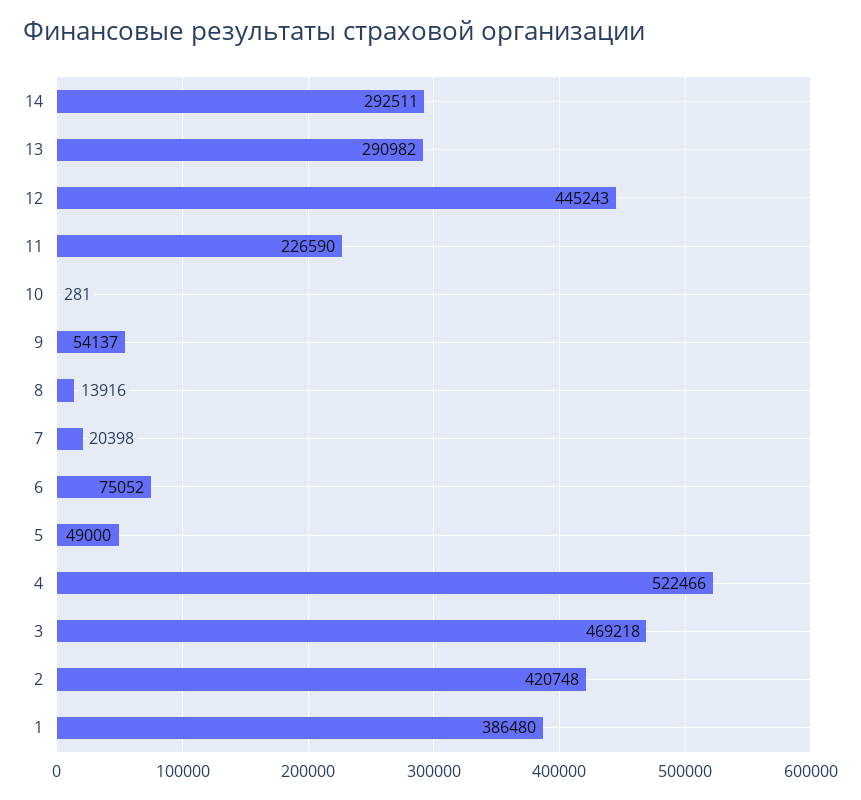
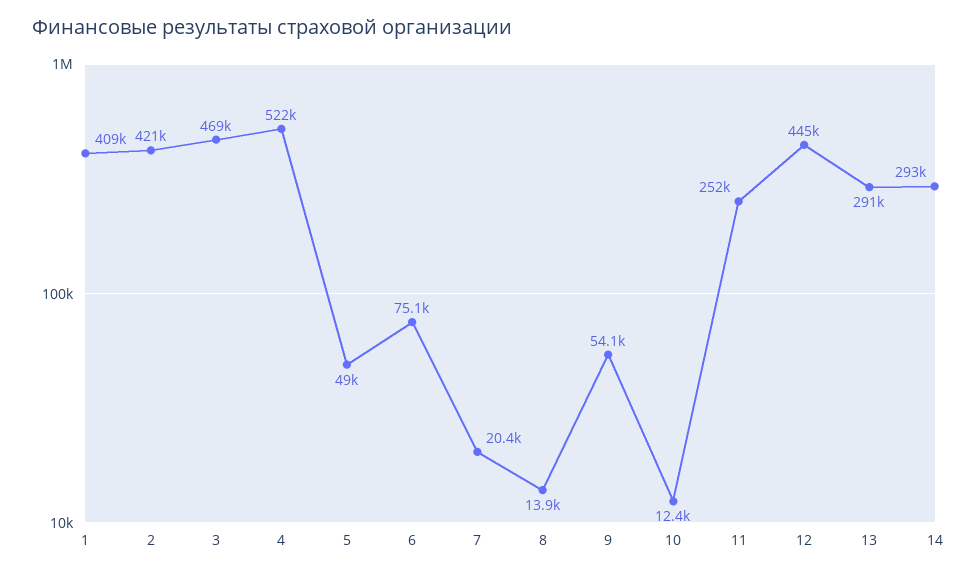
11: 226590 -> 252000
10: 281 -> 12400
1: 386480 -> 409000

